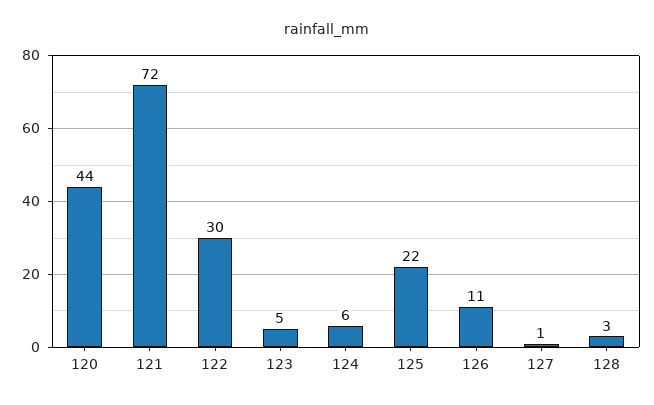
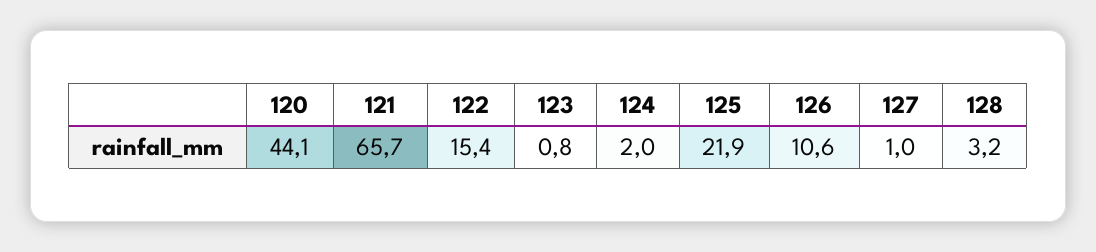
121: 72 -> 65.7
122: 30 -> 15.4
123: 5 -> 0.8
124: 6 -> 2

